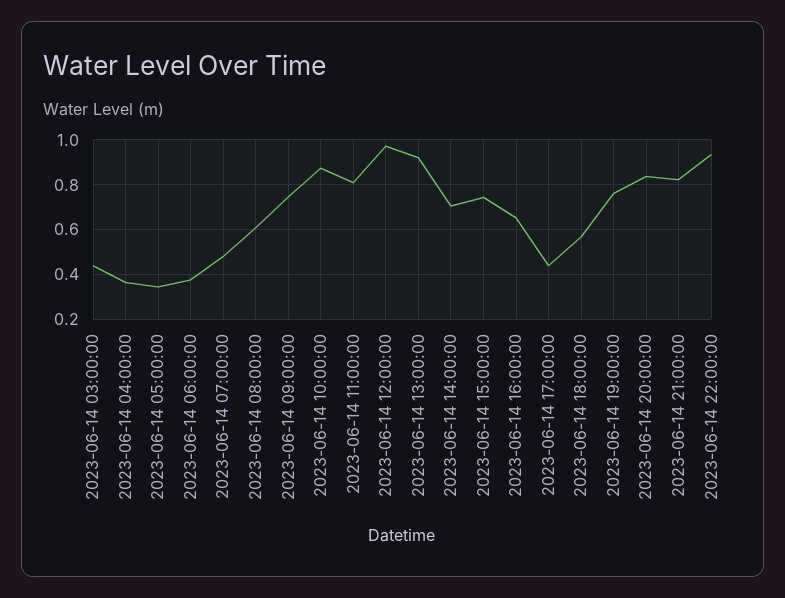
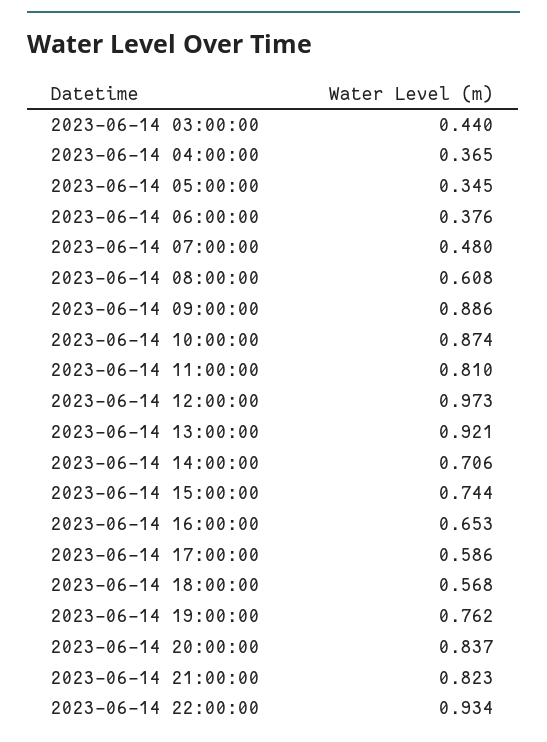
2023-06-14 09:00:00: 0.75 -> 0.886
2023-06-14 17:00:00: 0.45 -> 0.586

